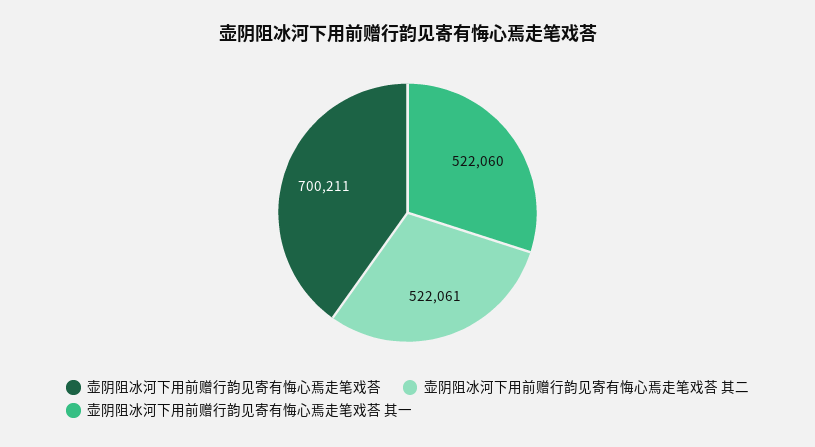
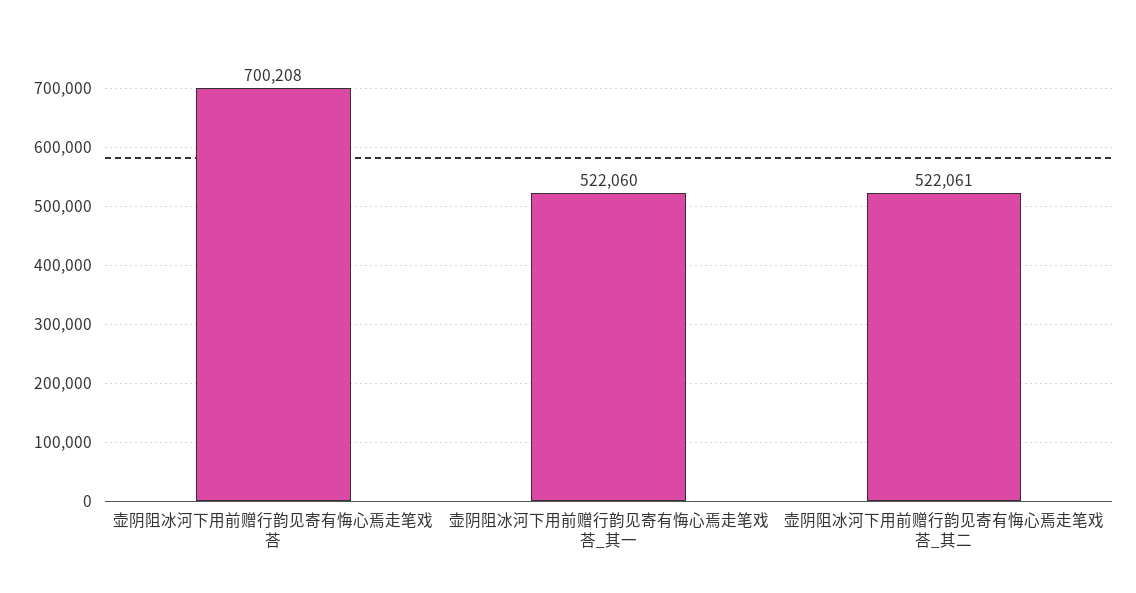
壶阴阻冰河下用前赠行韵见寄有悔心焉走笔戏荅: 700211 -> 700208

